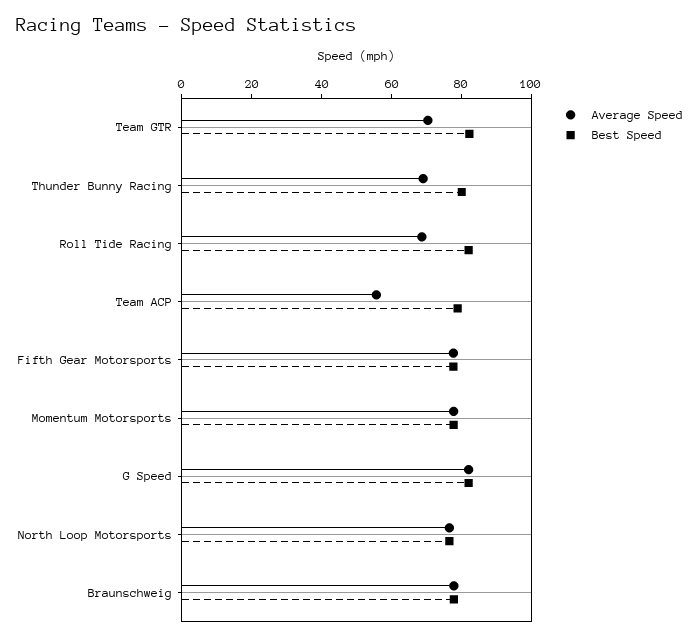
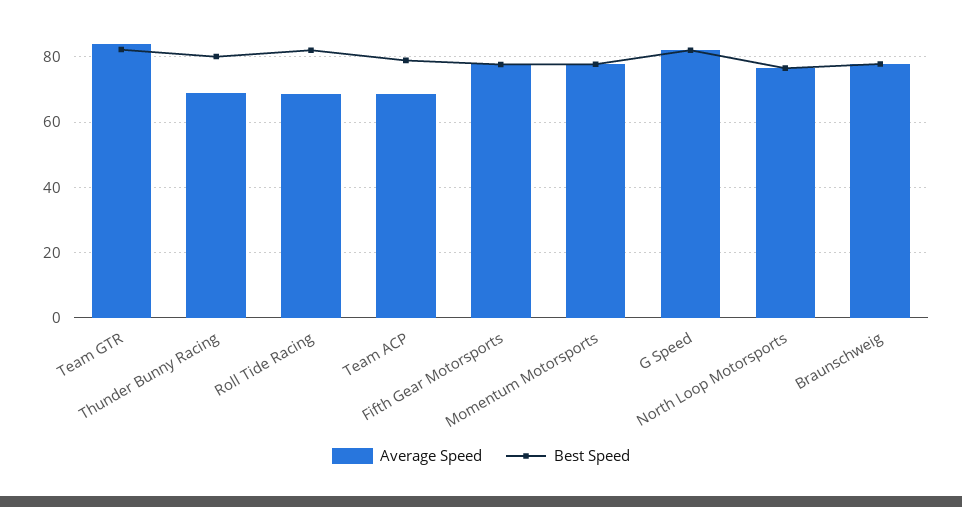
Average Speed, Team GTR: 70 -> 84
Average Speed, Team ACP: 55 -> 68

